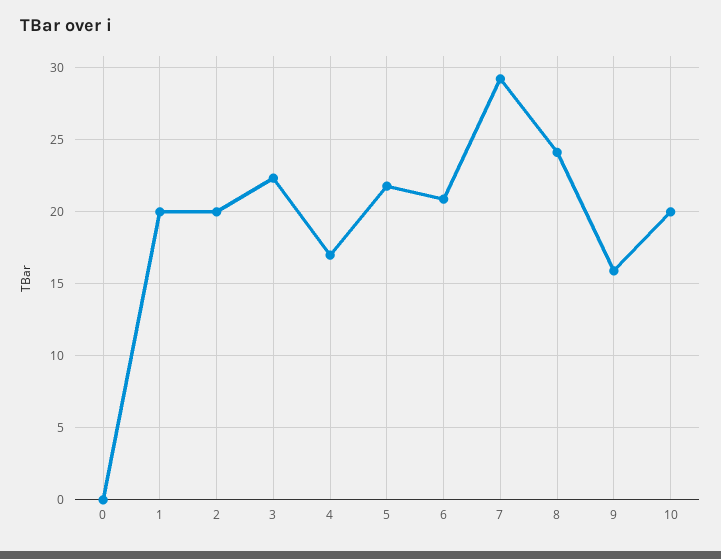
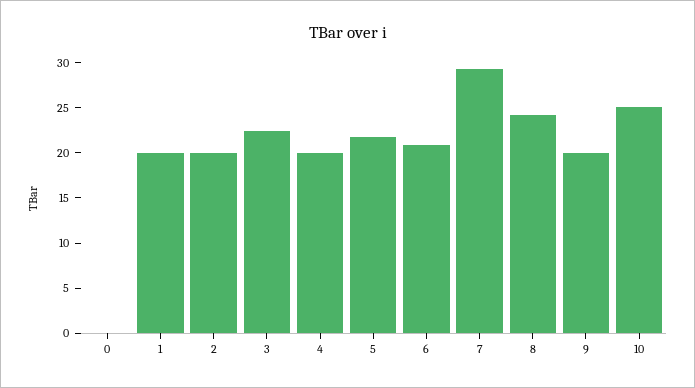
4: 17 -> 20
9: 16 -> 20
10: 20 -> 25

